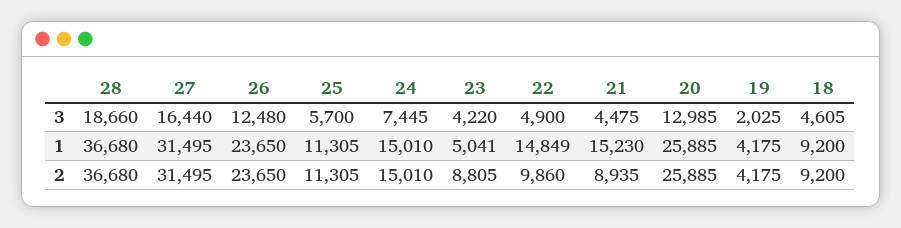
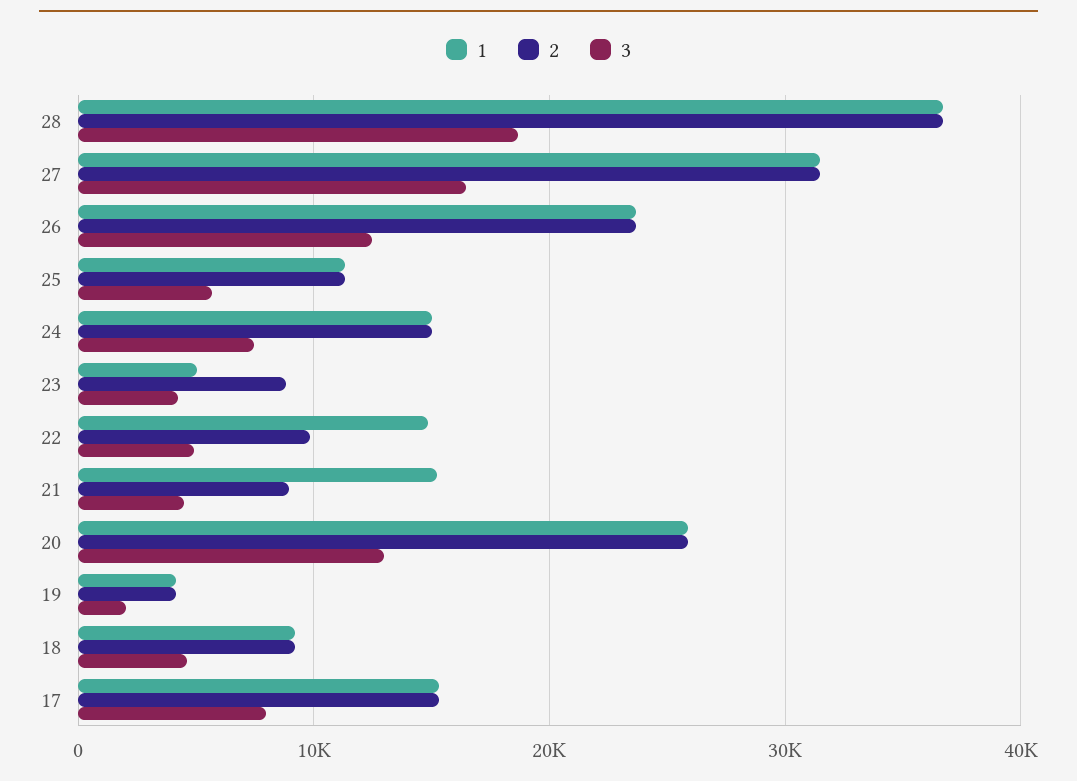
1, 17: none -> 15000
2, 17: none -> 15000
3, 17: none -> 8000

